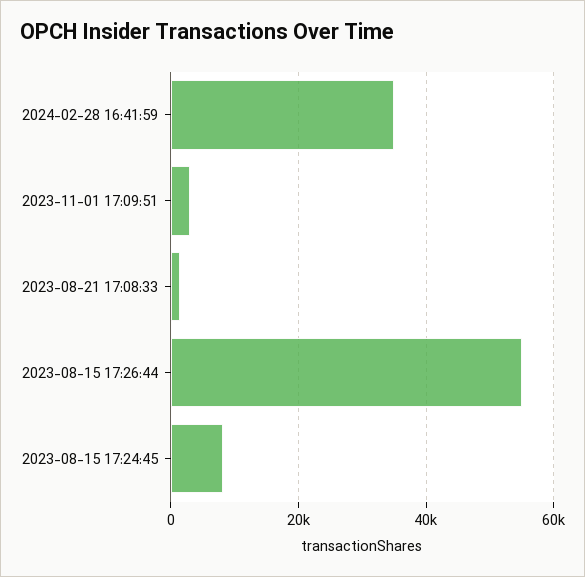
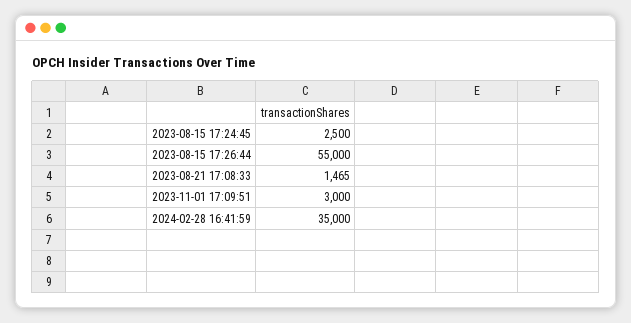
2023-08-15 17:24:45: 8000 -> 2500

